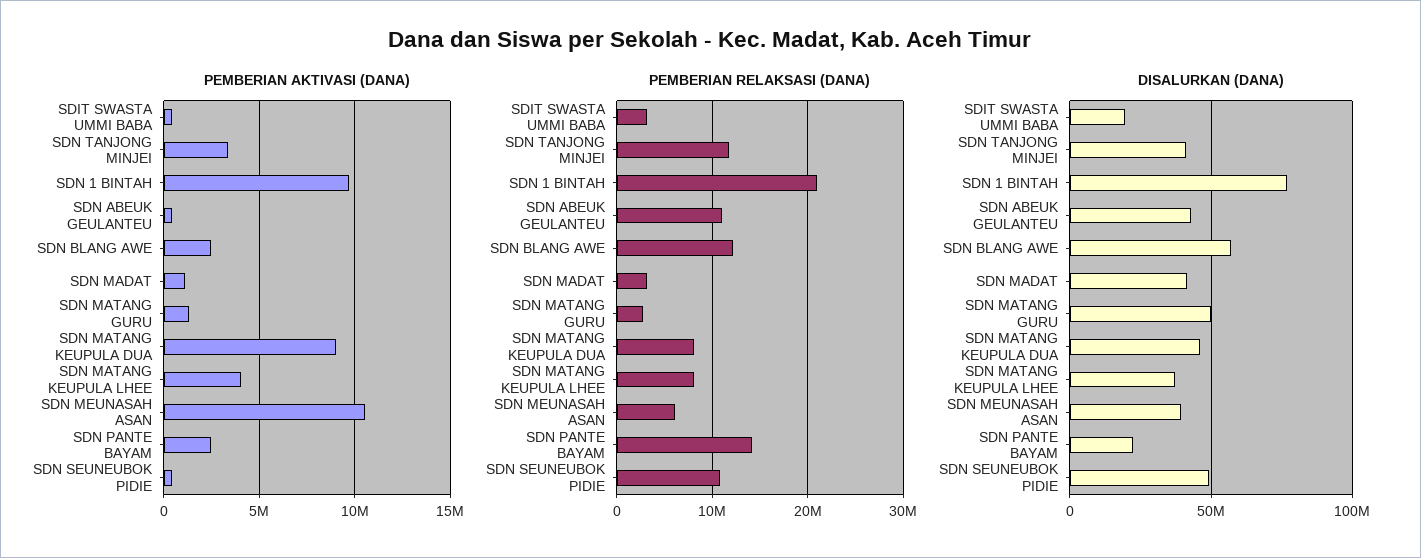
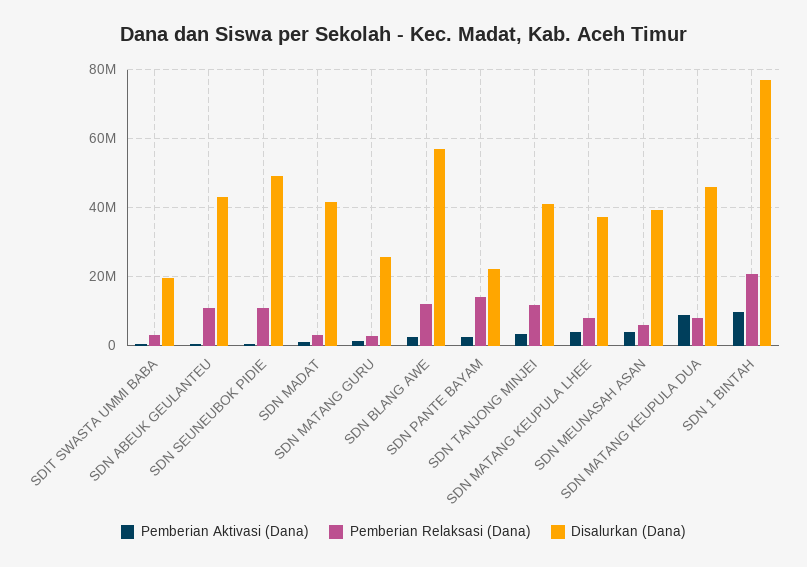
PEMBERIAN AKTIVASI (DANA), SDN MEUNASAH ASAN: 10500000 -> 4000000
DISALURKAN (DANA), SDN MATANG GURU: 50000000 -> 26000000

